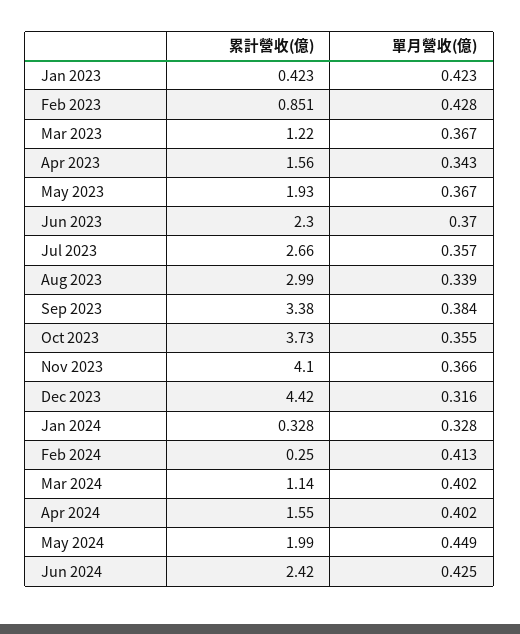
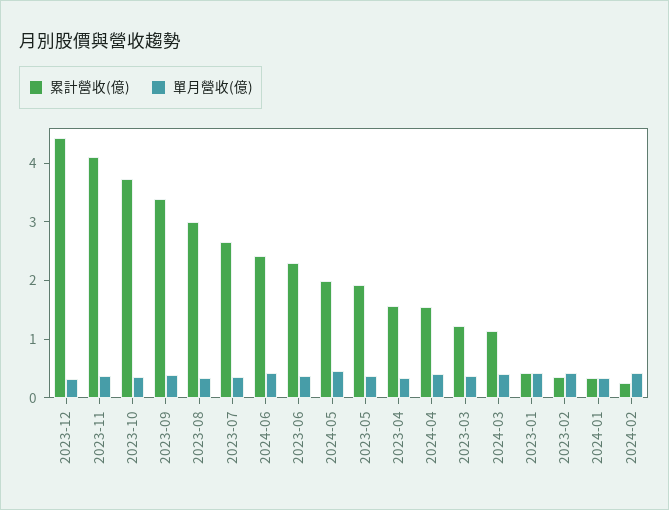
累計營收(億), Feb 2023: 0.851 -> 0.4

